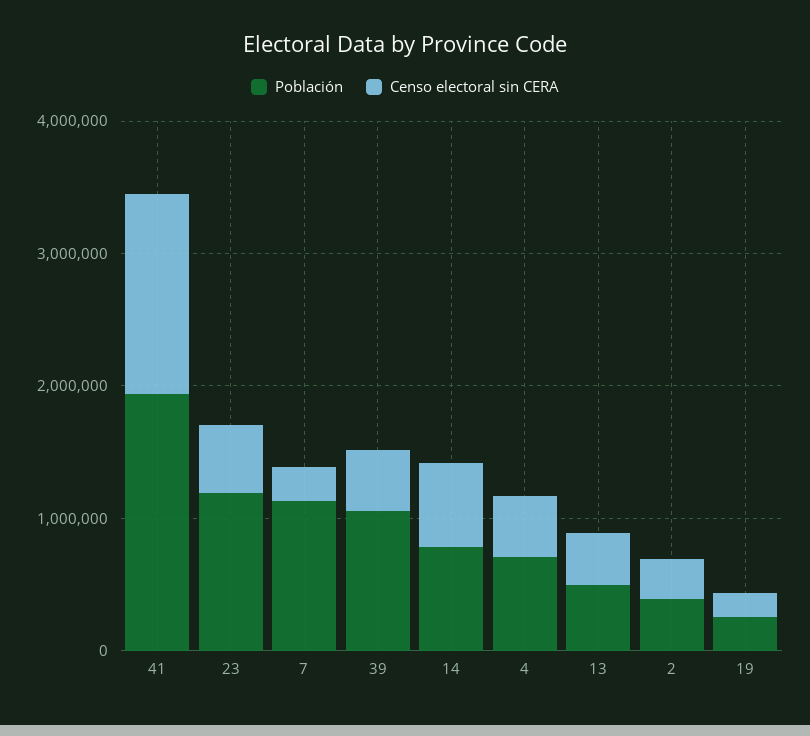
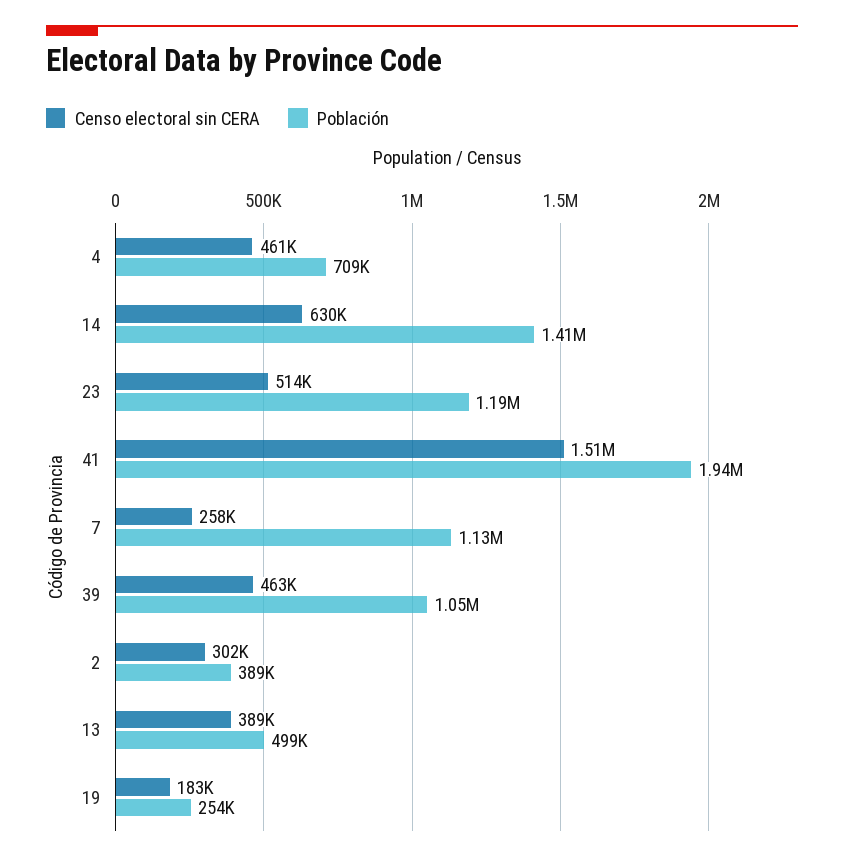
Población, 14: 800000 -> 1410000

